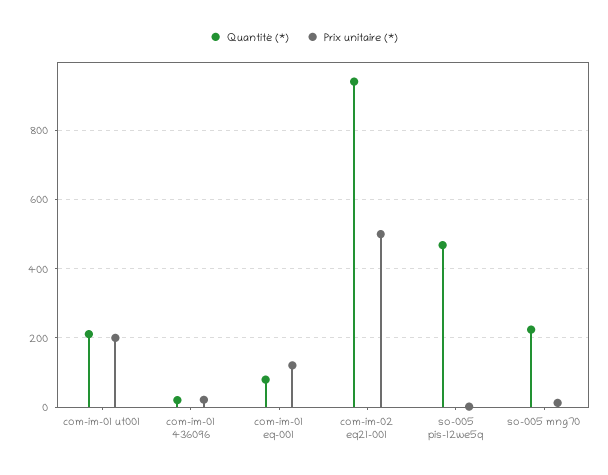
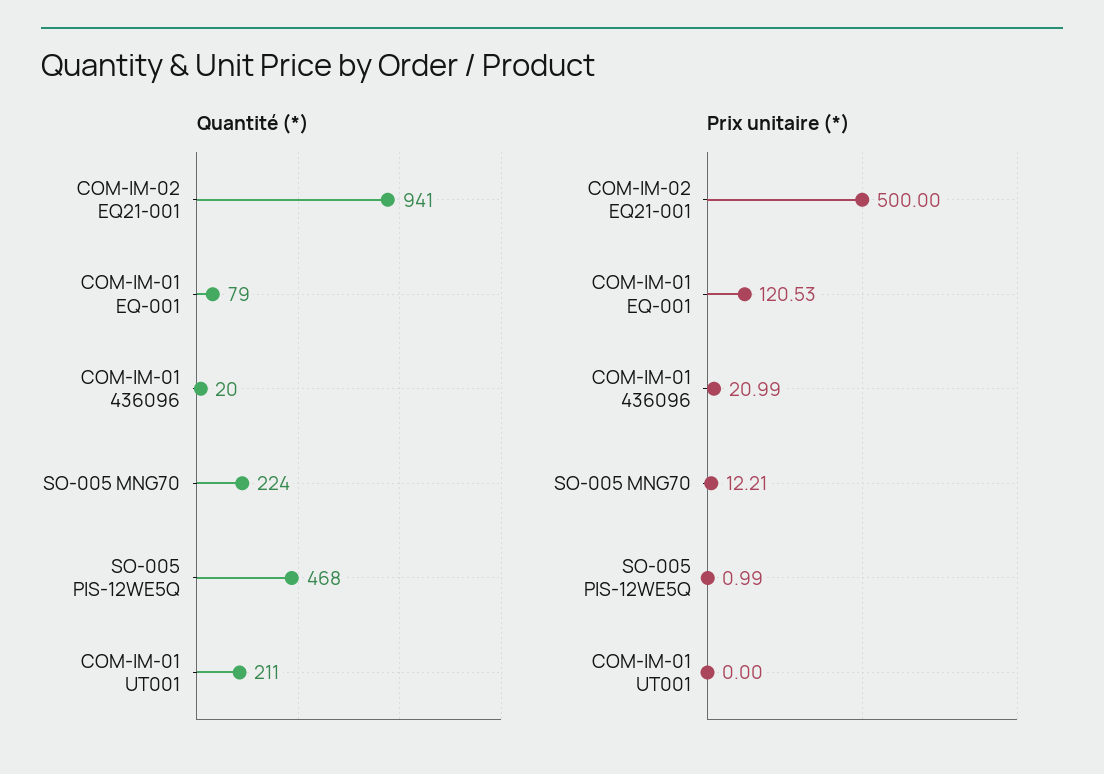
Prix unitaire (*), com-im-01 ut001: 200 -> 0

